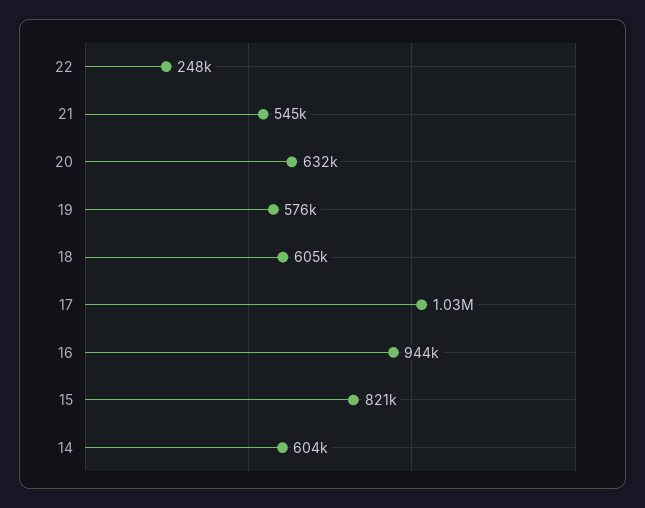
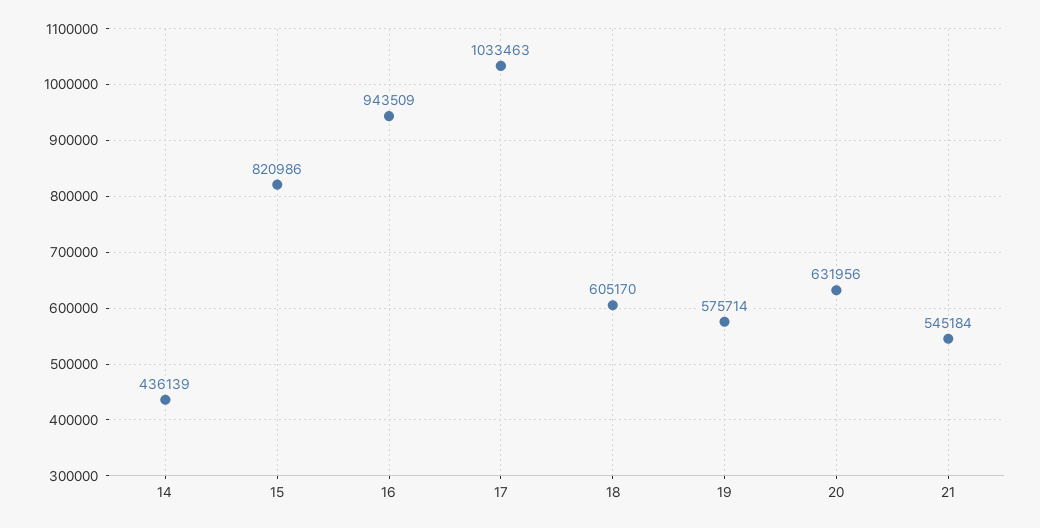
22: 248000 -> none
14: 604000 -> 436139

